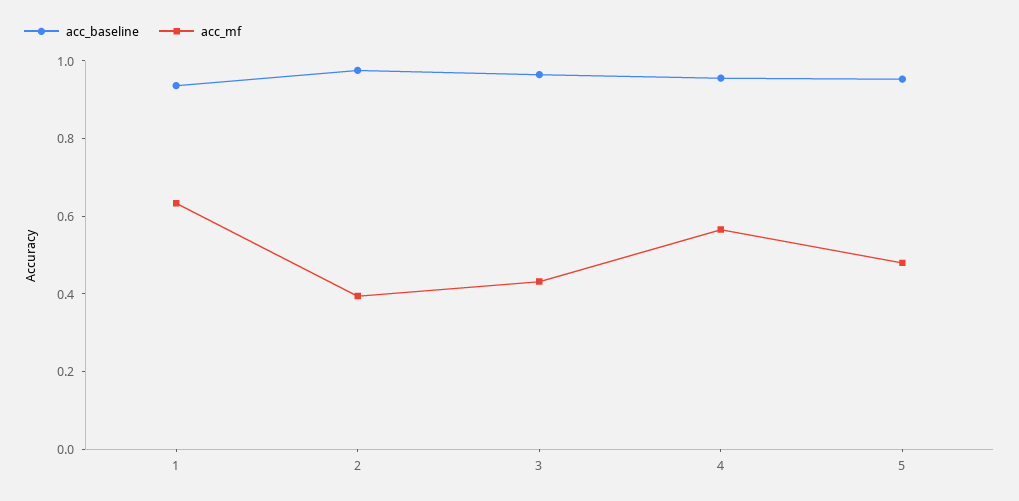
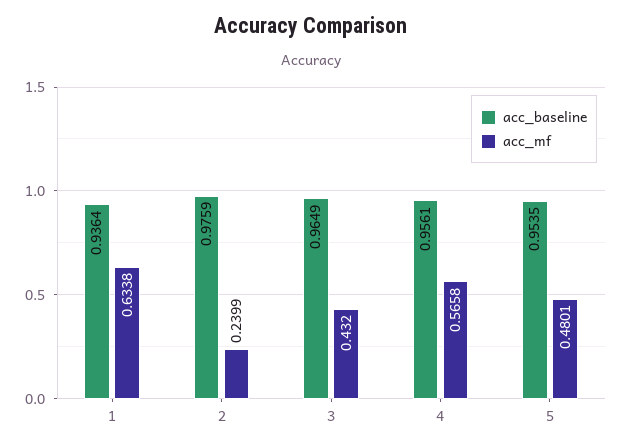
acc_mf, 2: 0.4 -> 0.2399

